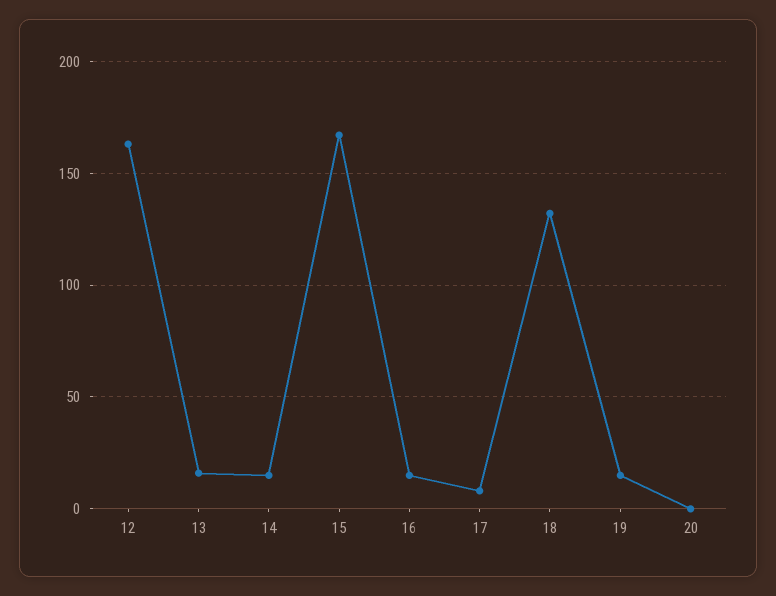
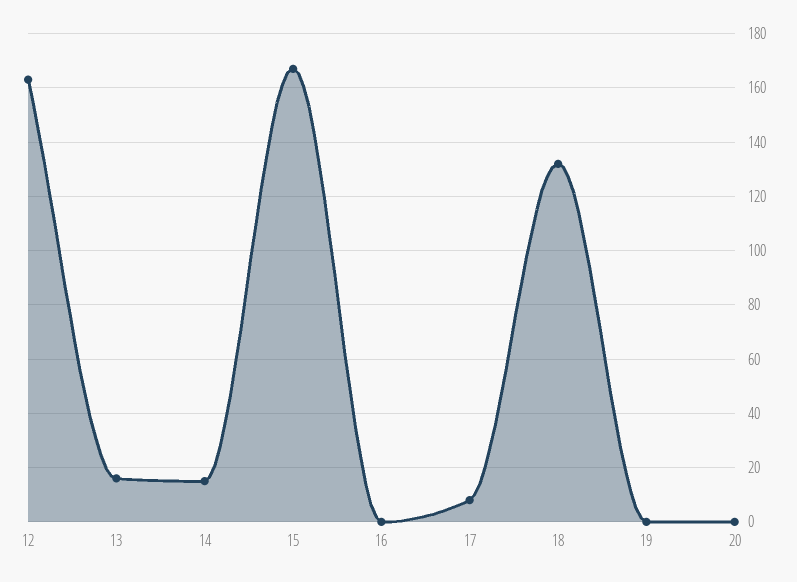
16: 15 -> 0
19: 15 -> 0

